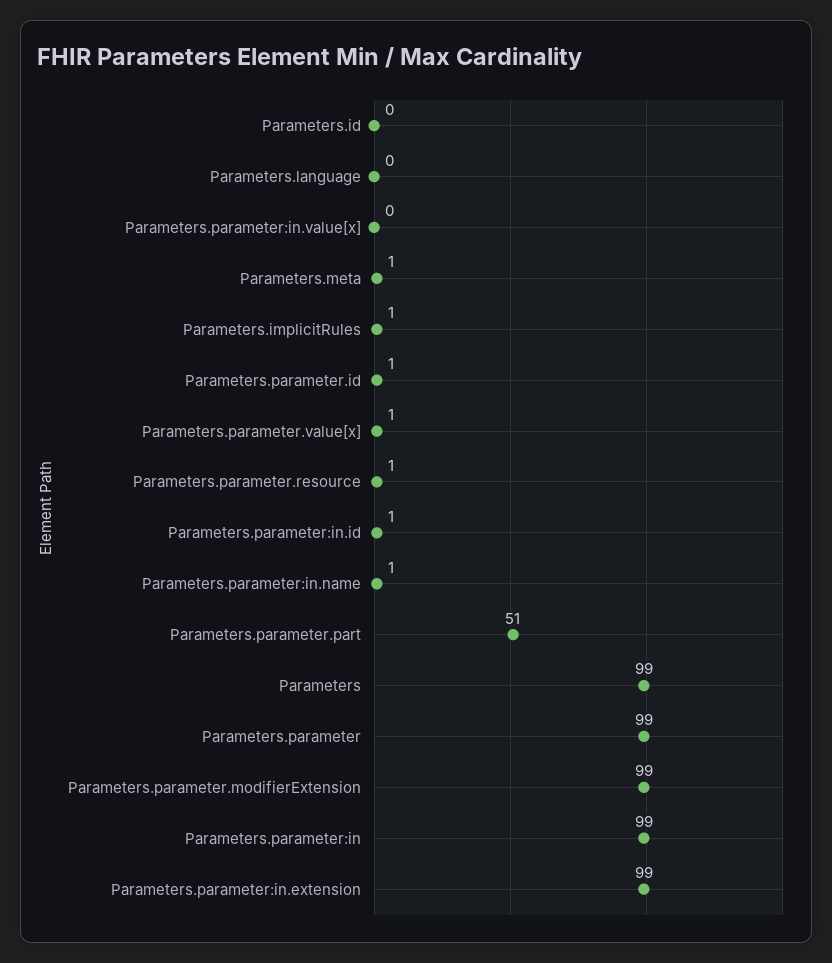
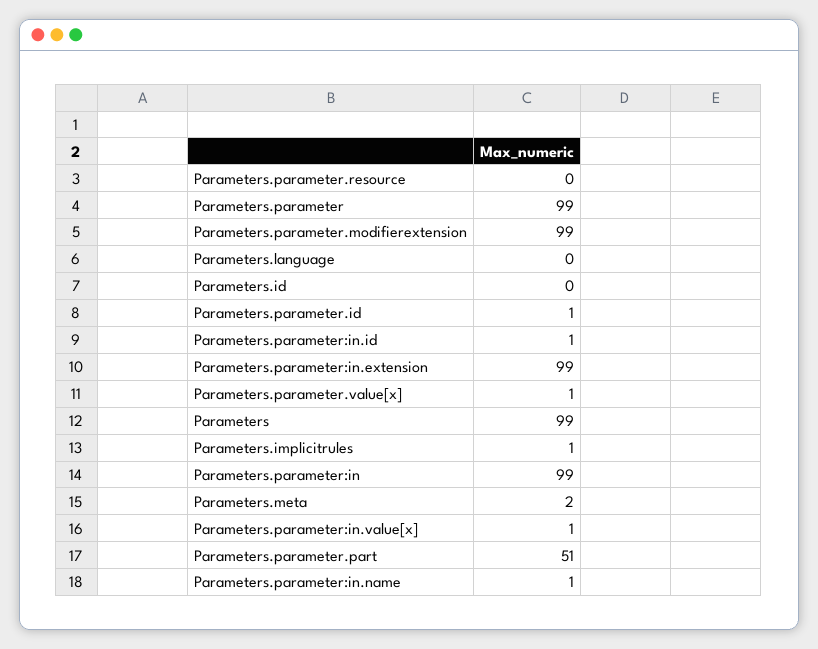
Parameters.parameter:in.value[x]: 0 -> 1
Parameters.meta: 1 -> 2
Parameters.parameter.resource: 1 -> 0

